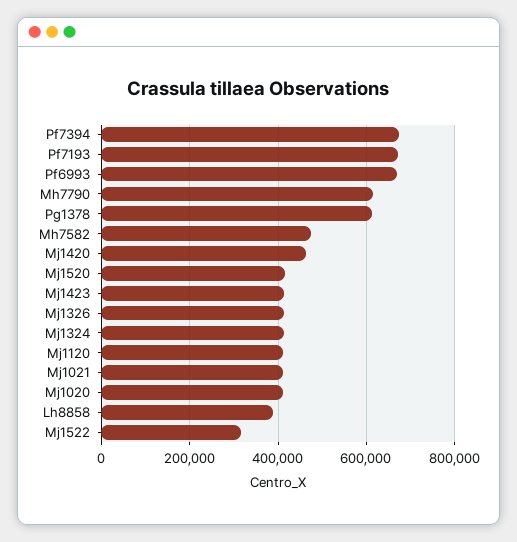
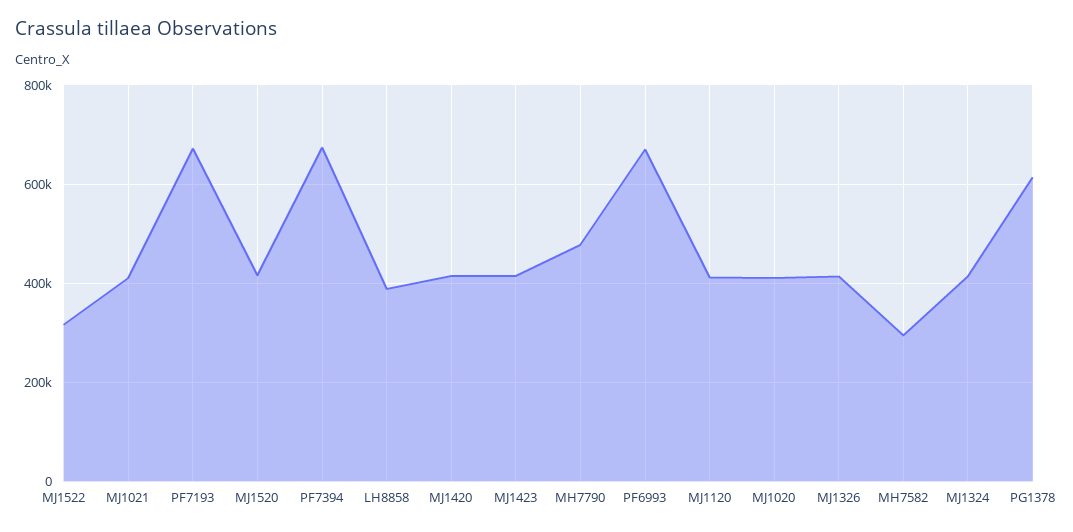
Mh7790: 620000 -> 480000
Mh7582: 480000 -> 300000
Mj1420: 460000 -> 420000

